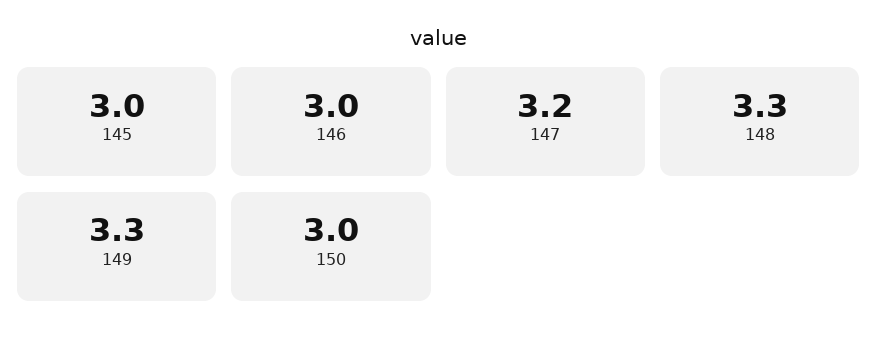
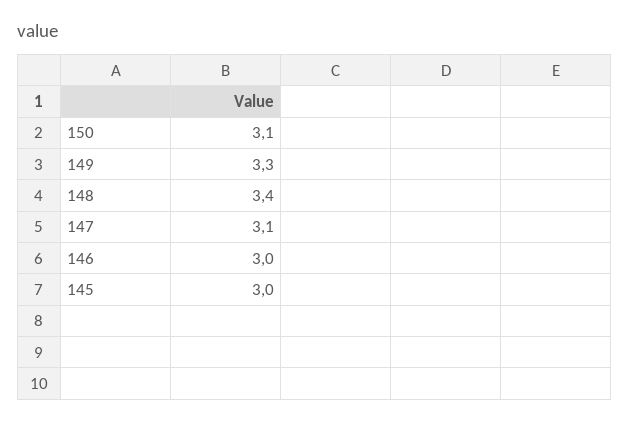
147: 3.2 -> 3.1
148: 3.3 -> 3.4
150: 3 -> 3.1

